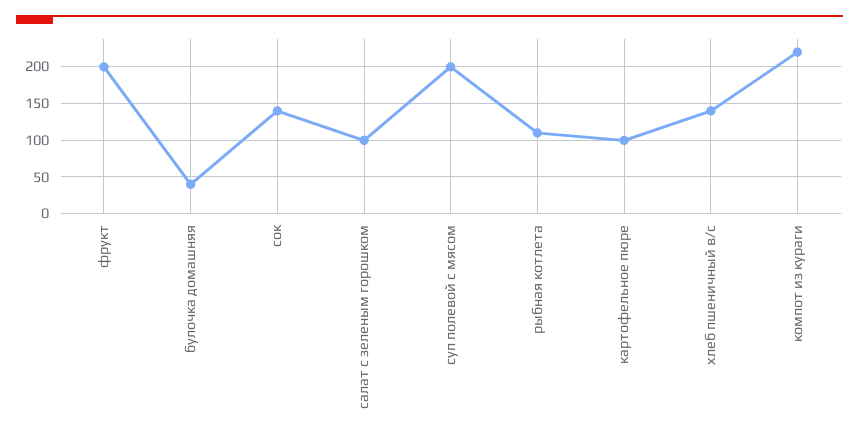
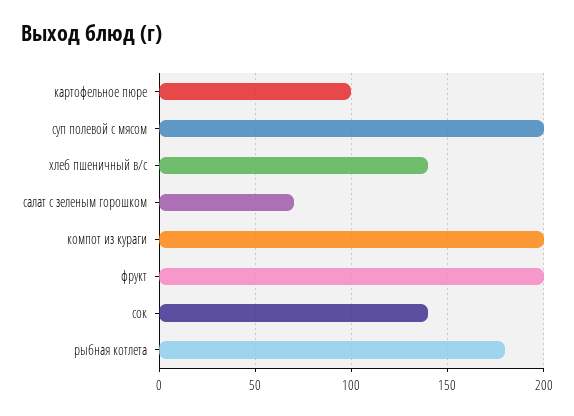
булочка домашняя: 40 -> none
салат с зеленым горошком: 100 -> 70
рыбная котлета: 110 -> 180
компот из кураги: 220 -> 200

